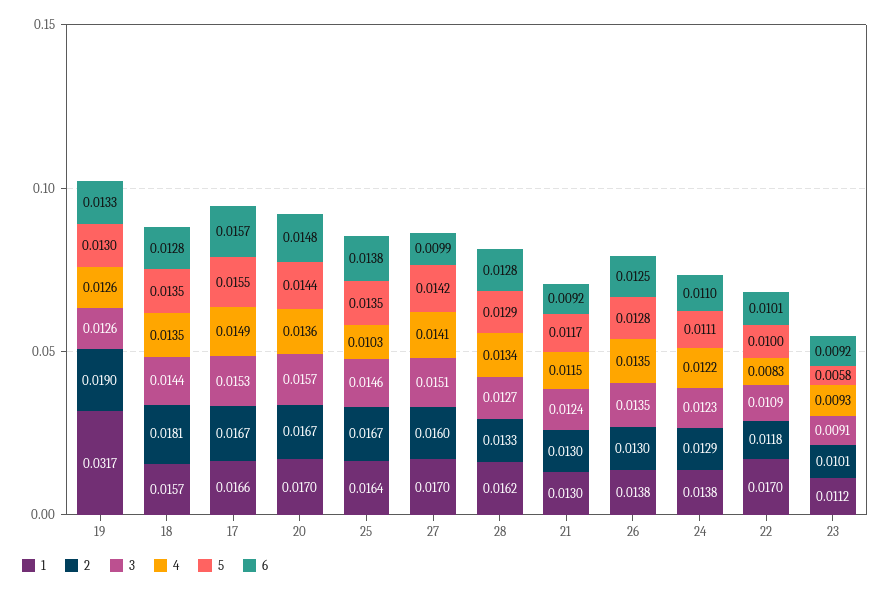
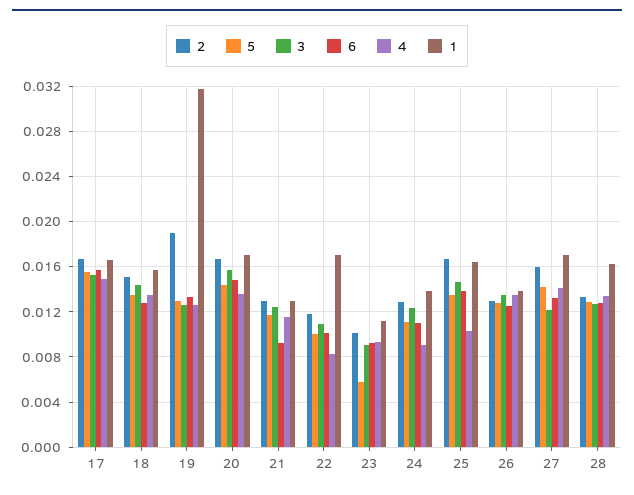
2, 18: 0.0181 -> 0.015
3, 27: 0.0151 -> 0.012
6, 27: 0.0099 -> 0.013
4, 24: 0.0122 -> 0.009

